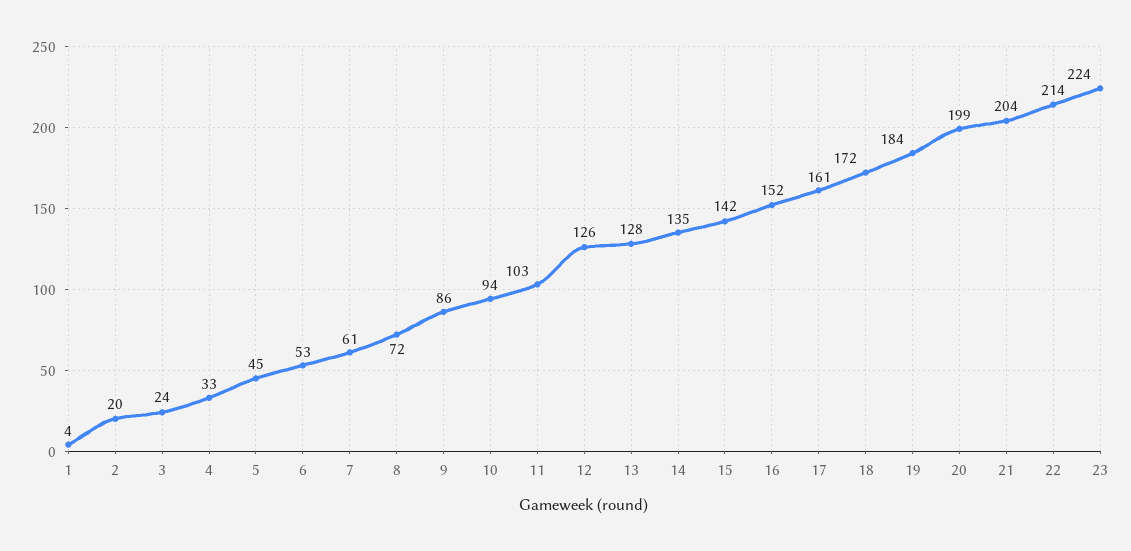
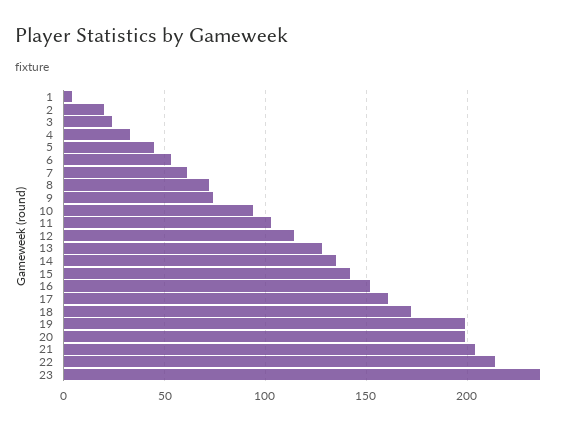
9: 86 -> 75
12: 126 -> 115
19: 184 -> 200
23: 224 -> 235

